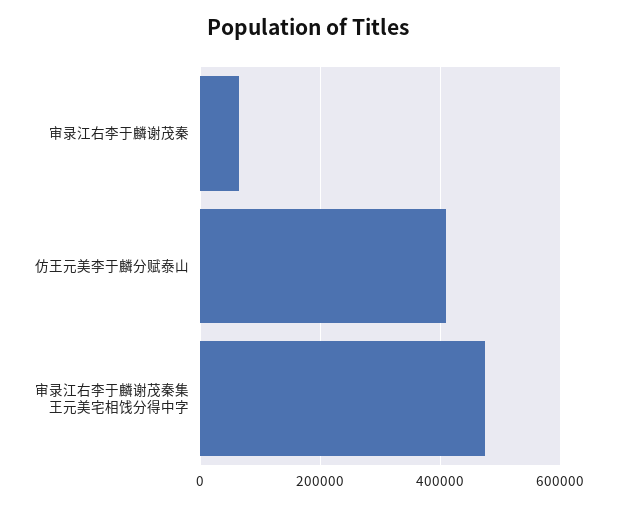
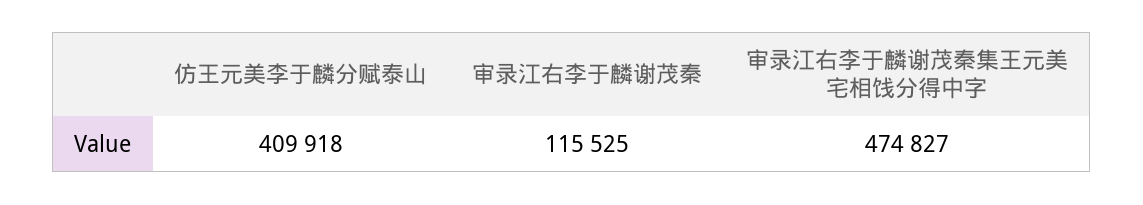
审录江右李于麟谢茂秦: 60000 -> 115525

